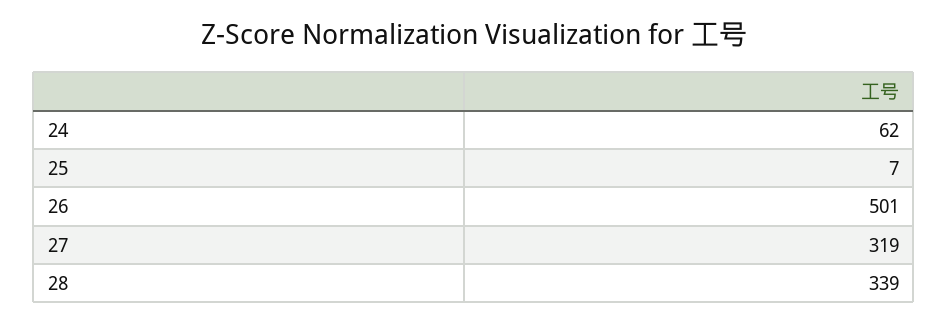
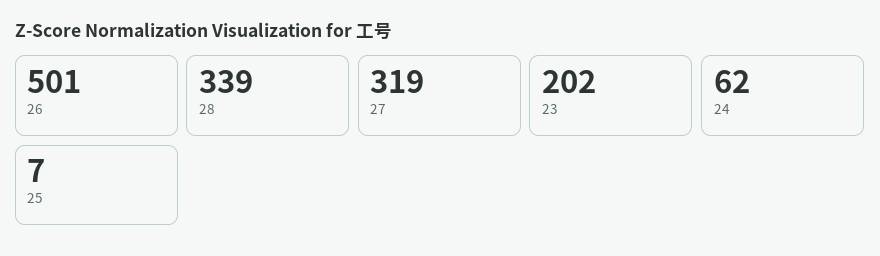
23: none -> 202

